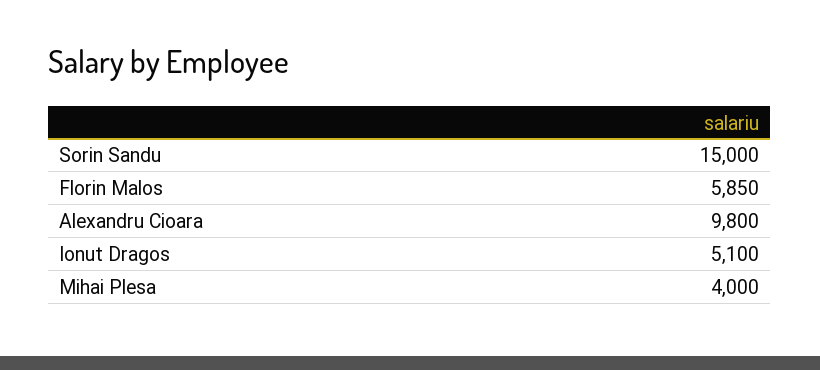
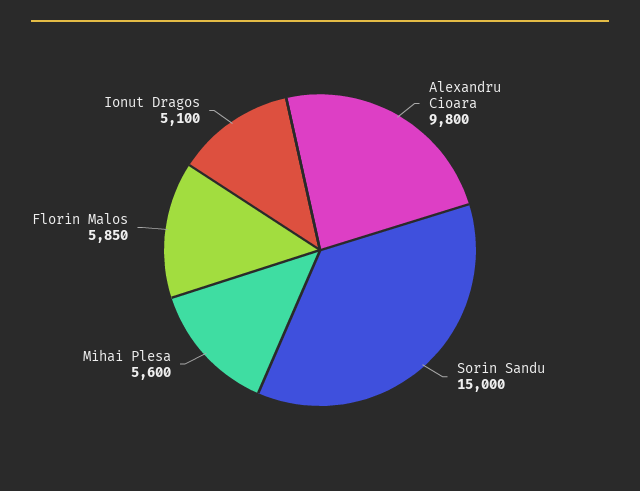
Mihai Plesa: 4000 -> 5600

